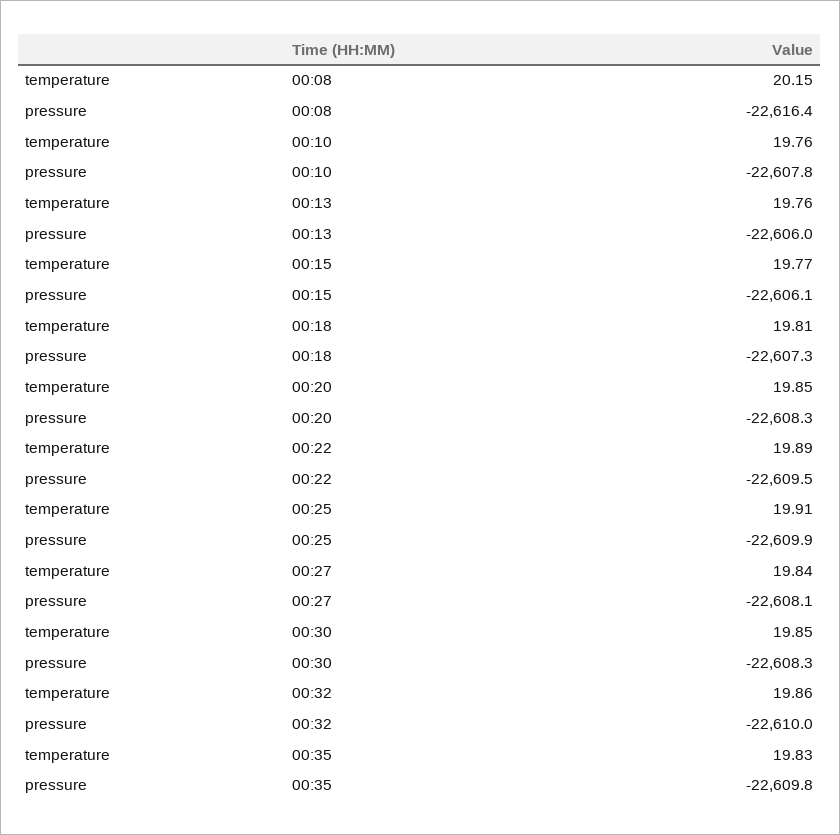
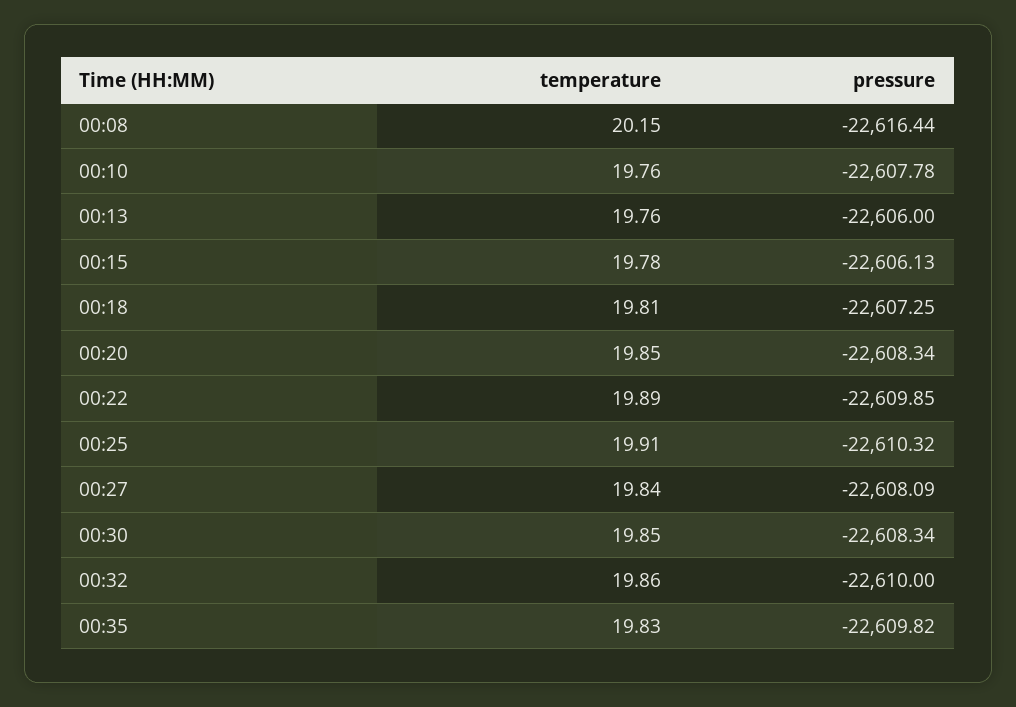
temperature, 00:15: 19.77 -> 19.78
pressure, 00:22: -22609.5 -> -22609.85
pressure, 00:25: -22609.9 -> -22610.32

